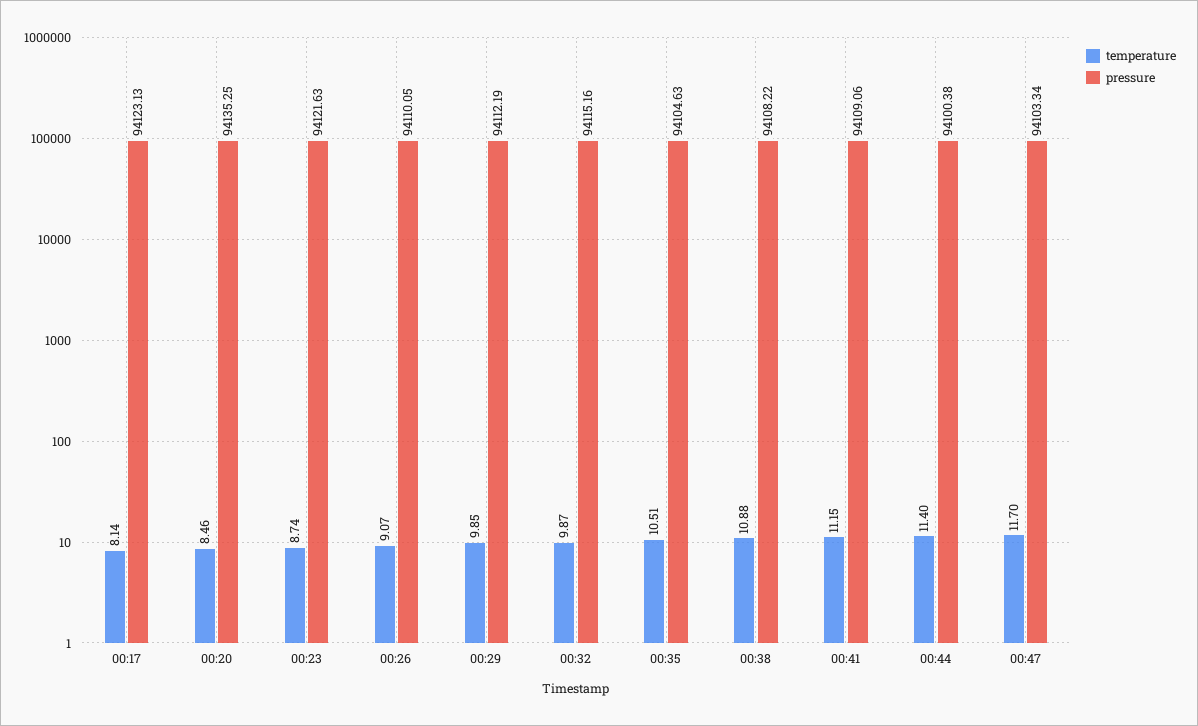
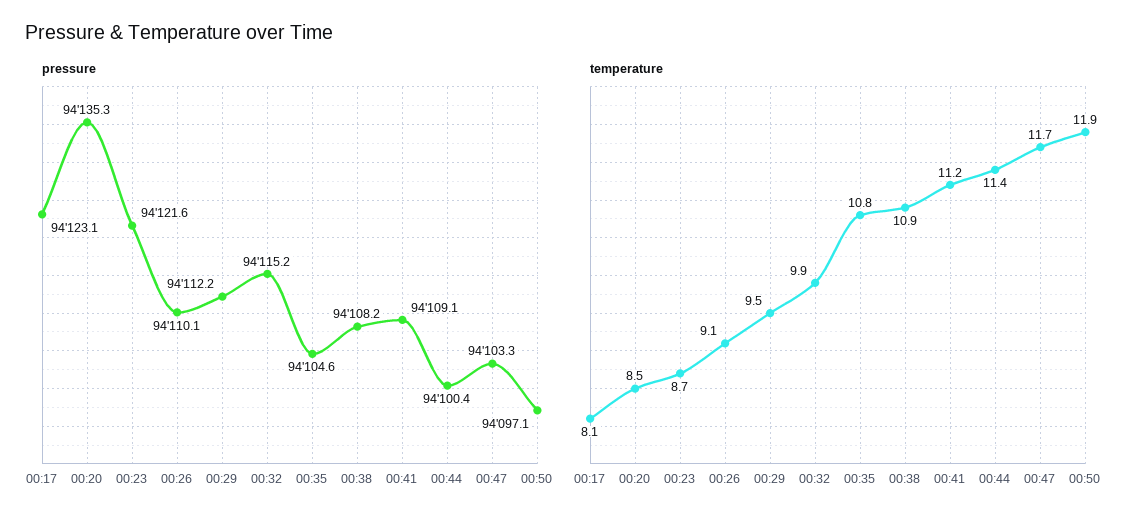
temperature, 00:29: 9.85 -> 9.5
temperature, 00:35: 10.51 -> 10.8
pressure, 00:50: none -> 94097.1
temperature, 00:50: none -> 11.9

